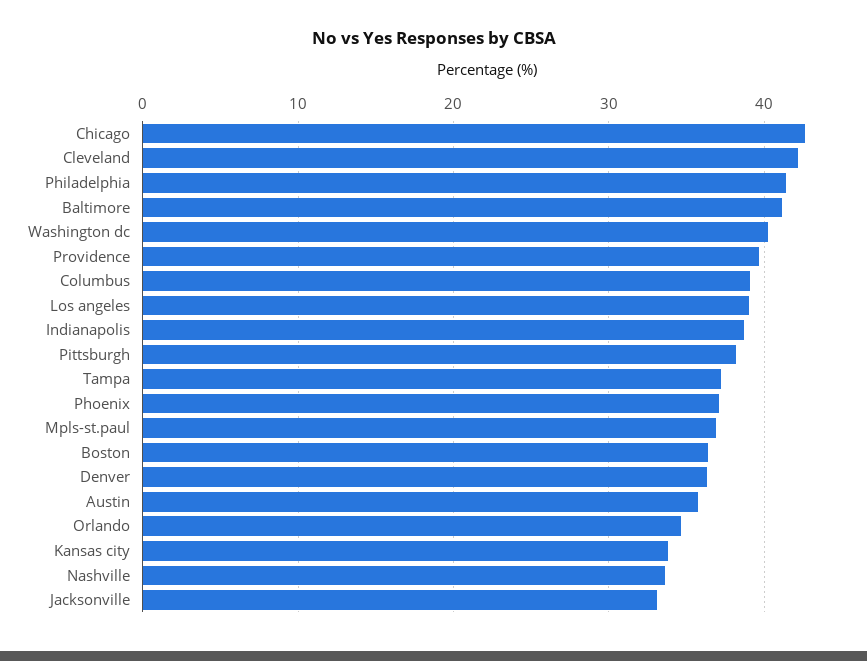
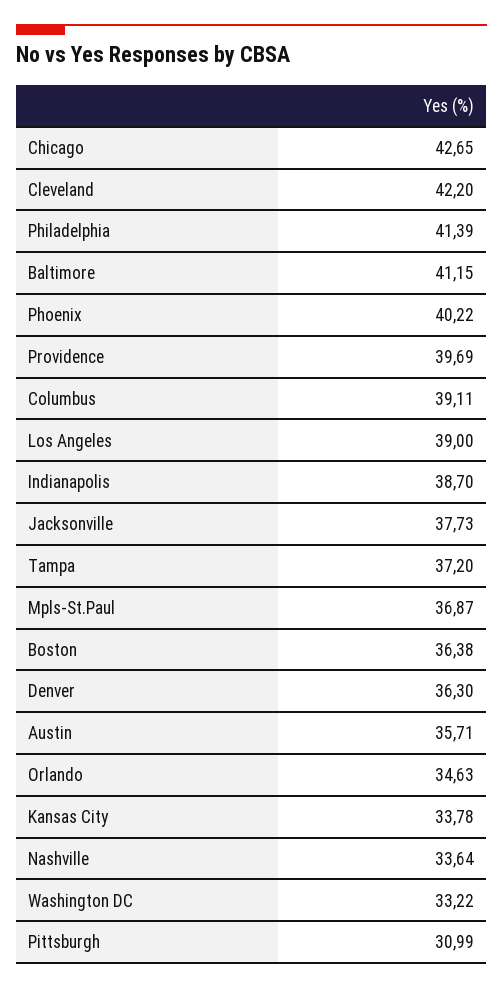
Washington dc: 40 -> 33.22
Pittsburgh: 38 -> 30.99
Phoenix: 37 -> 40.22
Jacksonville: 33 -> 37.73

